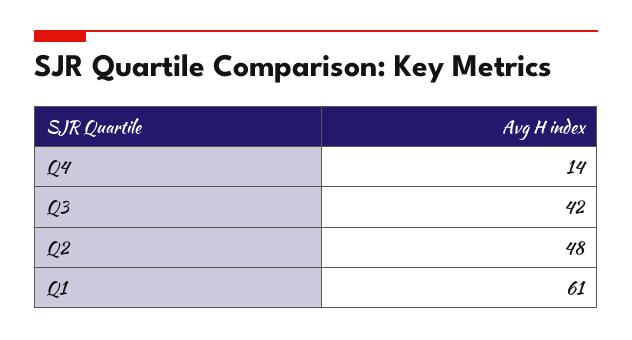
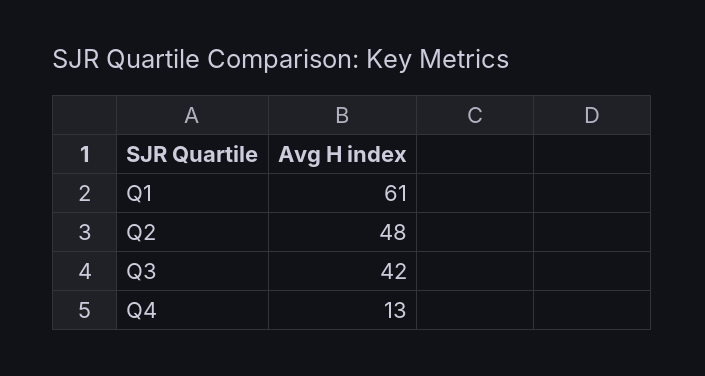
Q4: 14 -> 13

